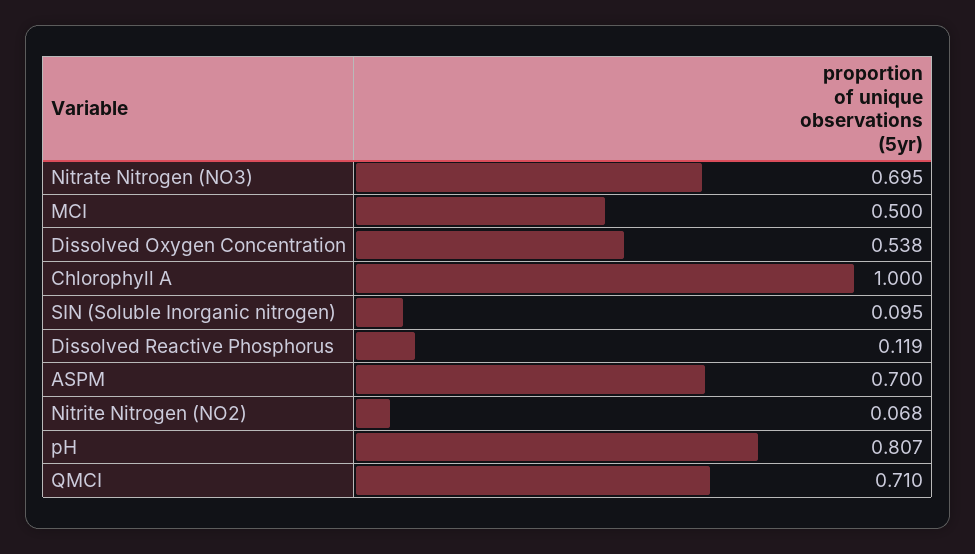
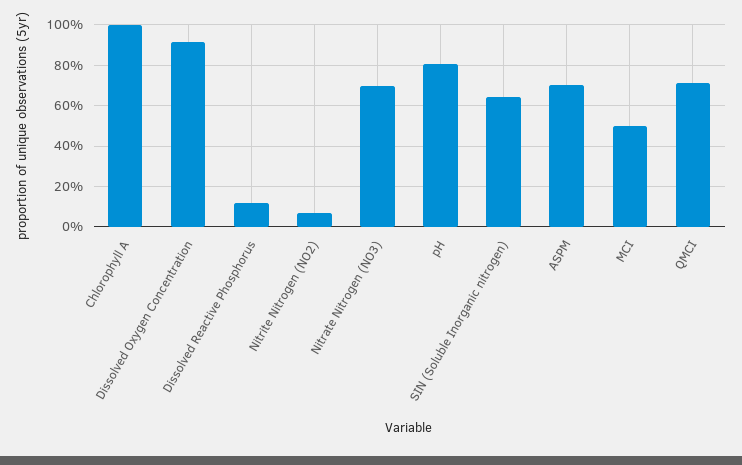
Dissolved Oxygen Concentration: 0.538 -> 0.9
SIN (Soluble Inorganic nitrogen): 0.095 -> 0.65

